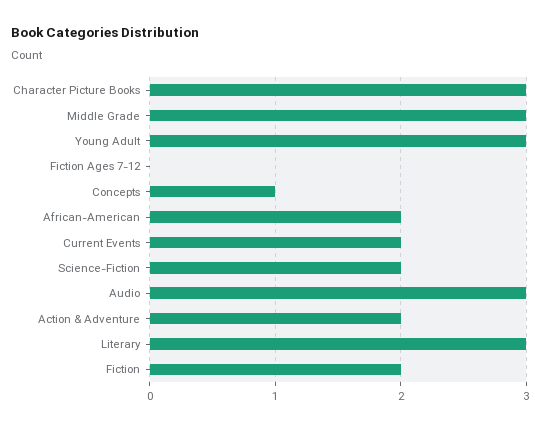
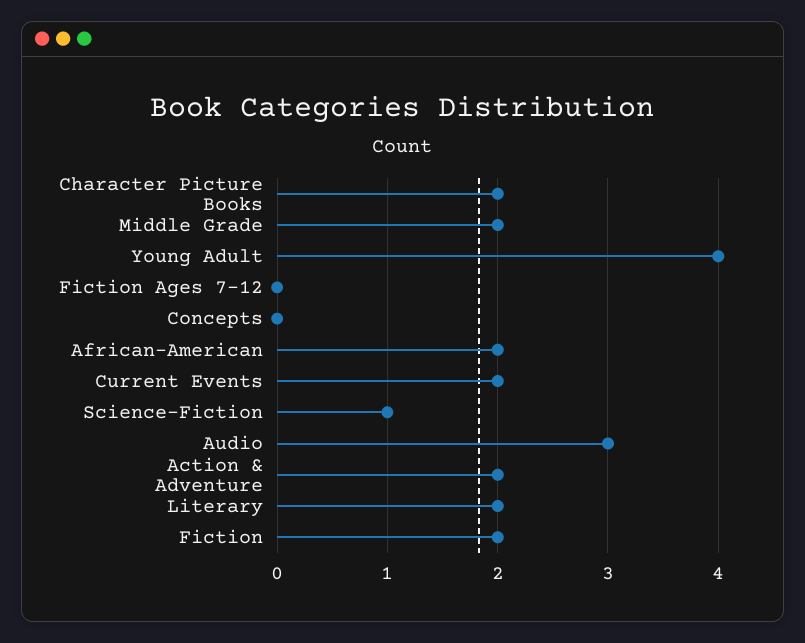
Character Picture Books: 3 -> 2
Middle Grade: 3 -> 2
Young Adult: 3 -> 4
Concepts: 1 -> 0
Science-Fiction: 2 -> 1
Literary: 3 -> 2

